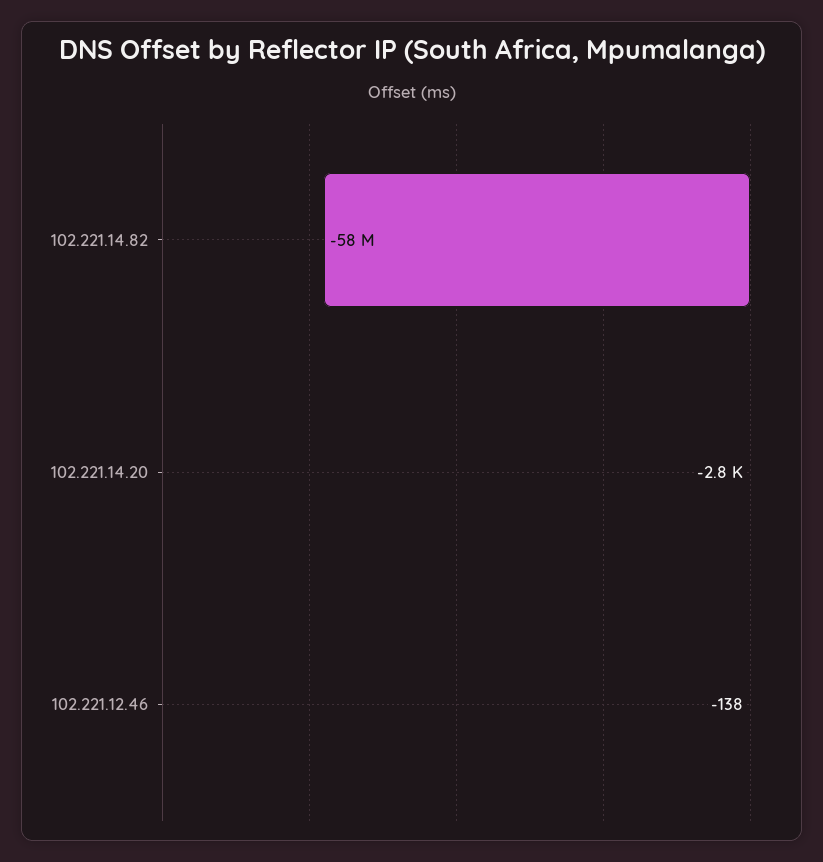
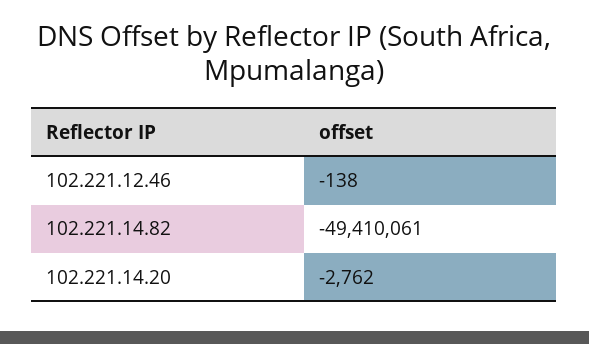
102.221.14.82: -58000000 -> -49410061

